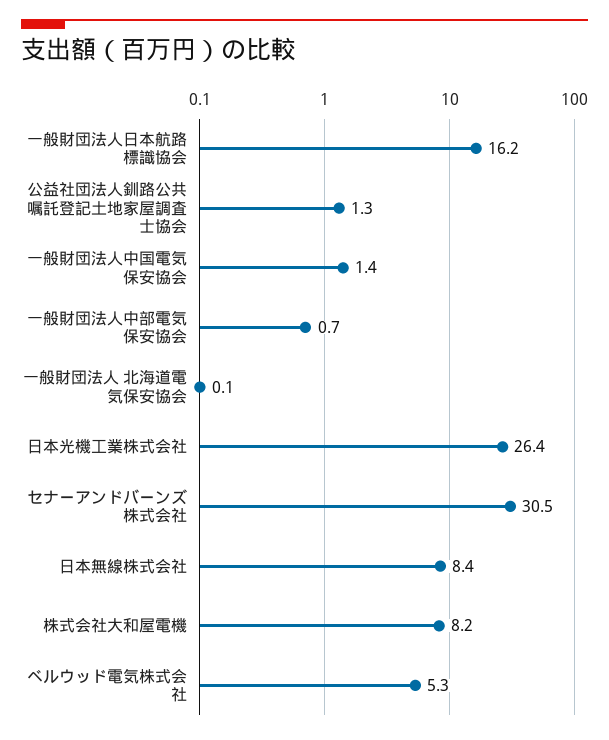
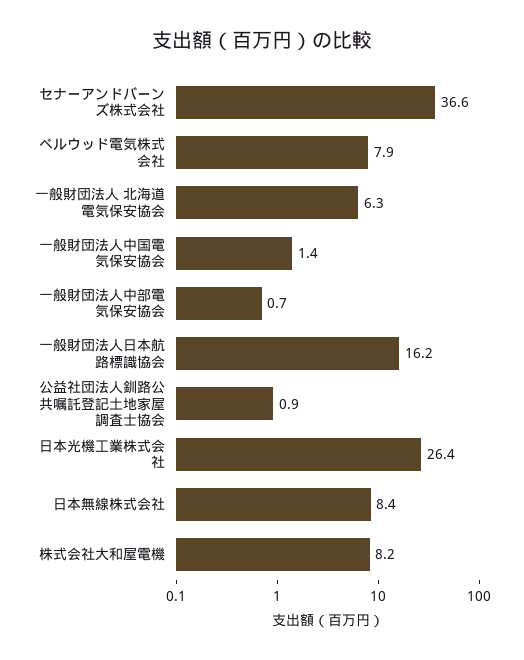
公益社団法人釧路公共嘱託登記土地家屋調査士協会: 1.3 -> 0.9
一般財団法人 北海道電気保安協会: 0.1 -> 6.3
セナーアンドバーンズ株式会社: 30.5 -> 36.6
ベルウッド電気株式会社: 5.3 -> 7.9

